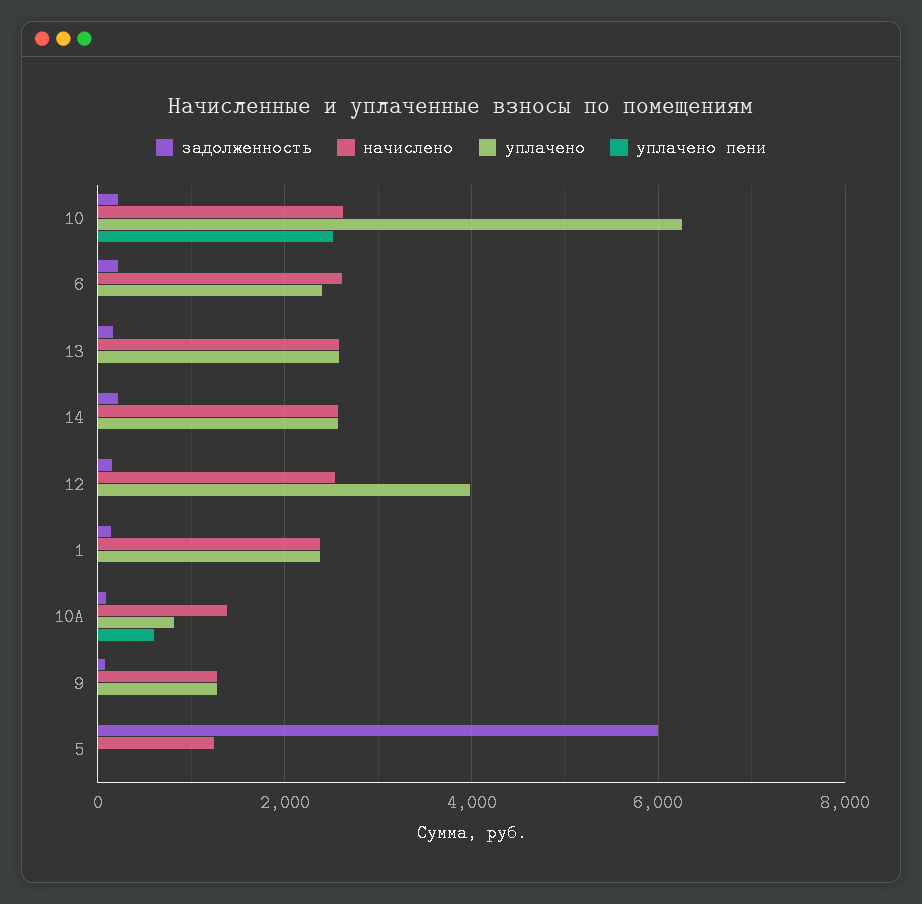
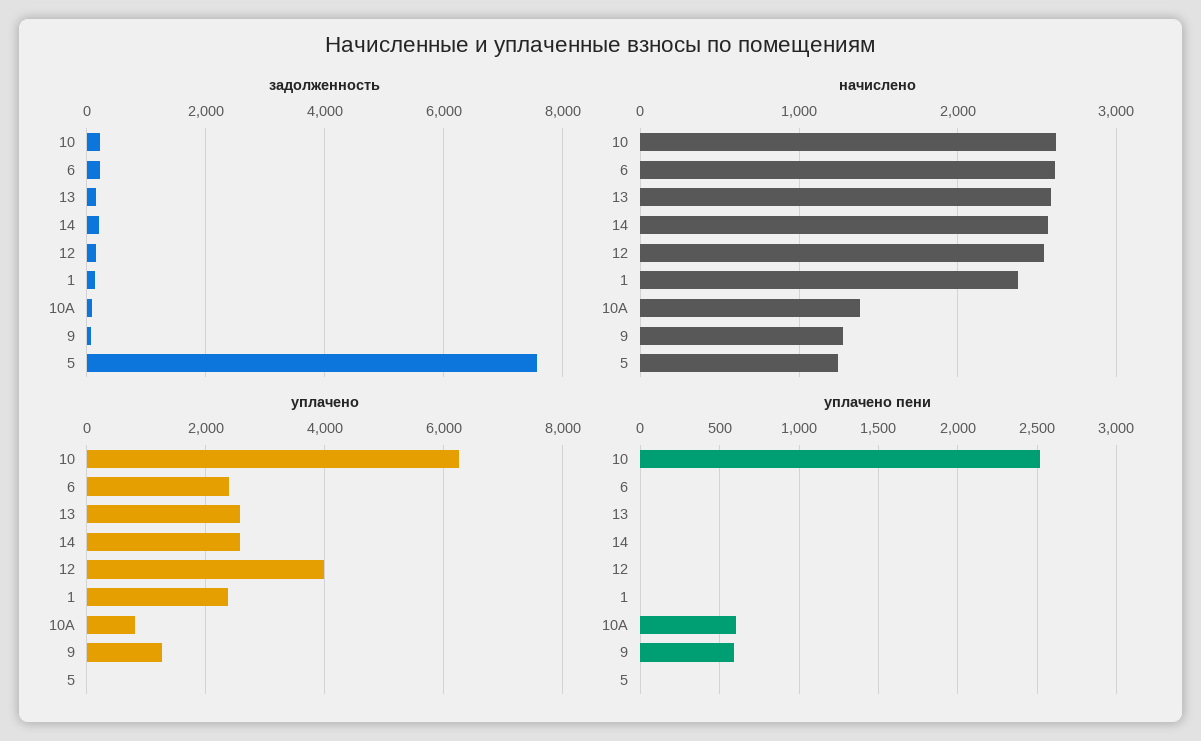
уплачено пени, 9: 0 -> 600
задолженность, 5: 6000 -> 7600

